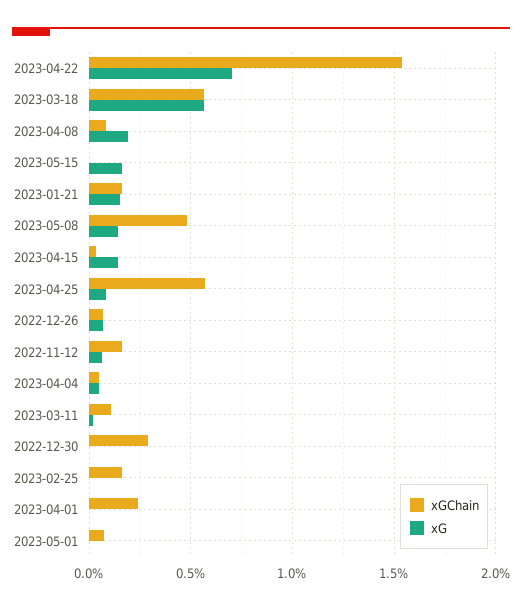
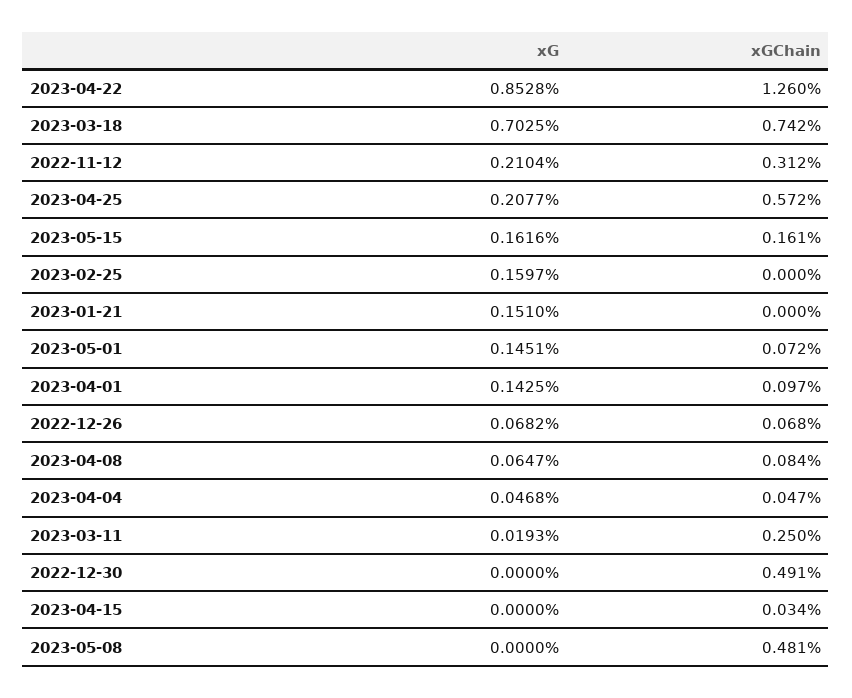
xGChain, 2023-04-22: 1.55 -> 1.26
xG, 2023-04-22: 0.7 -> 0.8528
xGChain, 2023-03-18: 0.55 -> 0.742
xG, 2023-03-18: 0.55 -> 0.7025
xG, 2023-04-08: 0.2 -> 0.0647
xGChain, 2023-05-15: 0 -> 0.161
xGChain, 2023-01-21: 0.15 -> 0
xG, 2023-05-08: 0.15 -> 0
xG, 2023-04-15: 0.15 -> 0
xG, 2023-04-25: 0.1 -> 0.2077
xGChain, 2022-11-12: 0.15 -> 0.312
xG, 2022-11-12: 0.05 -> 0.2104
xGChain, 2023-03-11: 0.1 -> 0.25
xGChain, 2022-12-30: 0.3 -> 0.491
xGChain, 2023-02-25: 0.15 -> 0
xG, 2023-02-25: 0 -> 0.1597
xGChain, 2023-04-01: 0.25 -> 0.097
xG, 2023-04-01: 0 -> 0.1425
xG, 2023-05-01: 0 -> 0.1451

